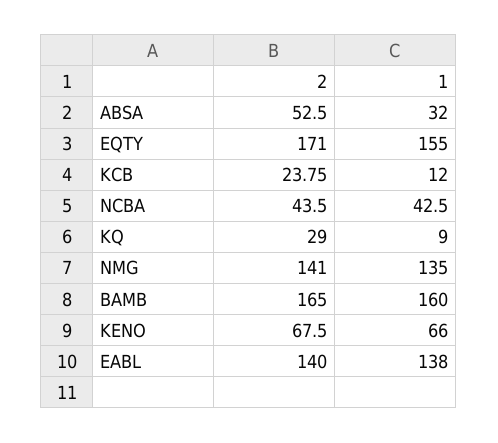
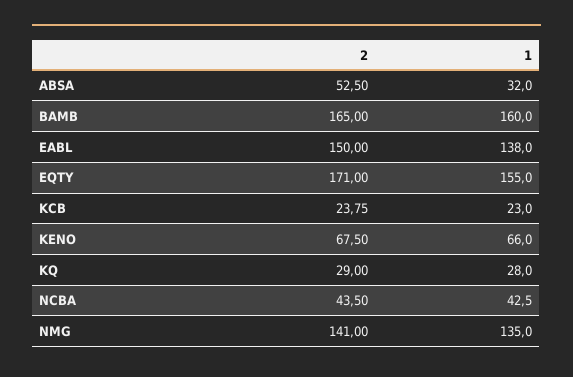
1, KCB: 12 -> 23
1, KQ: 9 -> 28
2, EABL: 140 -> 150

